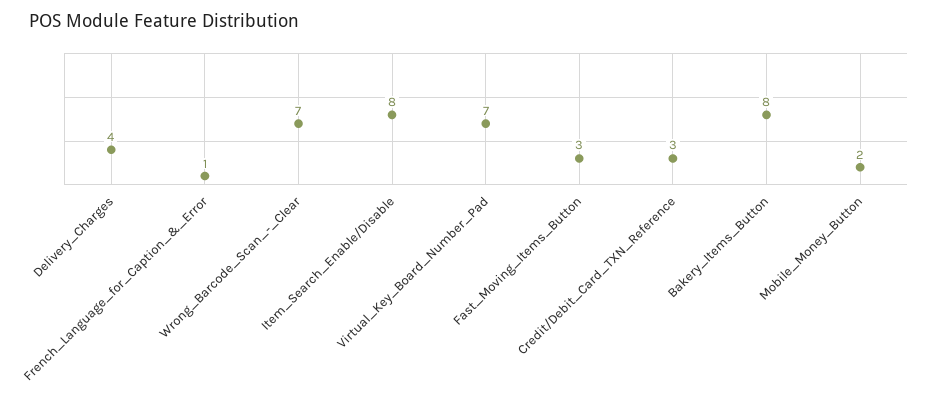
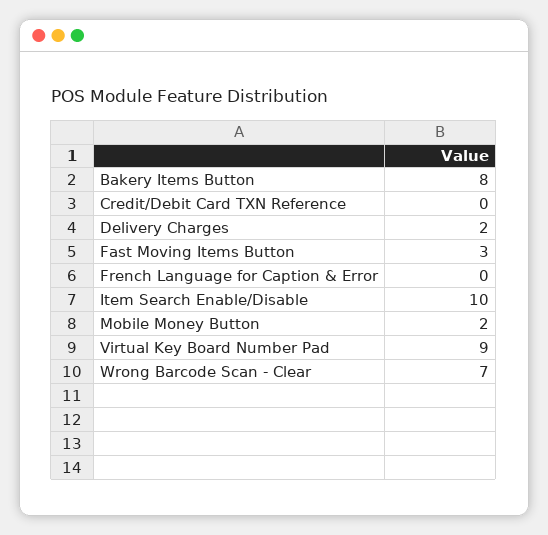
Delivery_Charges: 4 -> 2
French_Language_for_Caption_&_Error: 1 -> 0
Item_Search_Enable/Disable: 8 -> 10
Virtual_Key_Board_Number_Pad: 7 -> 9
Credit/Debit_Card_TXN_Reference: 3 -> 0

